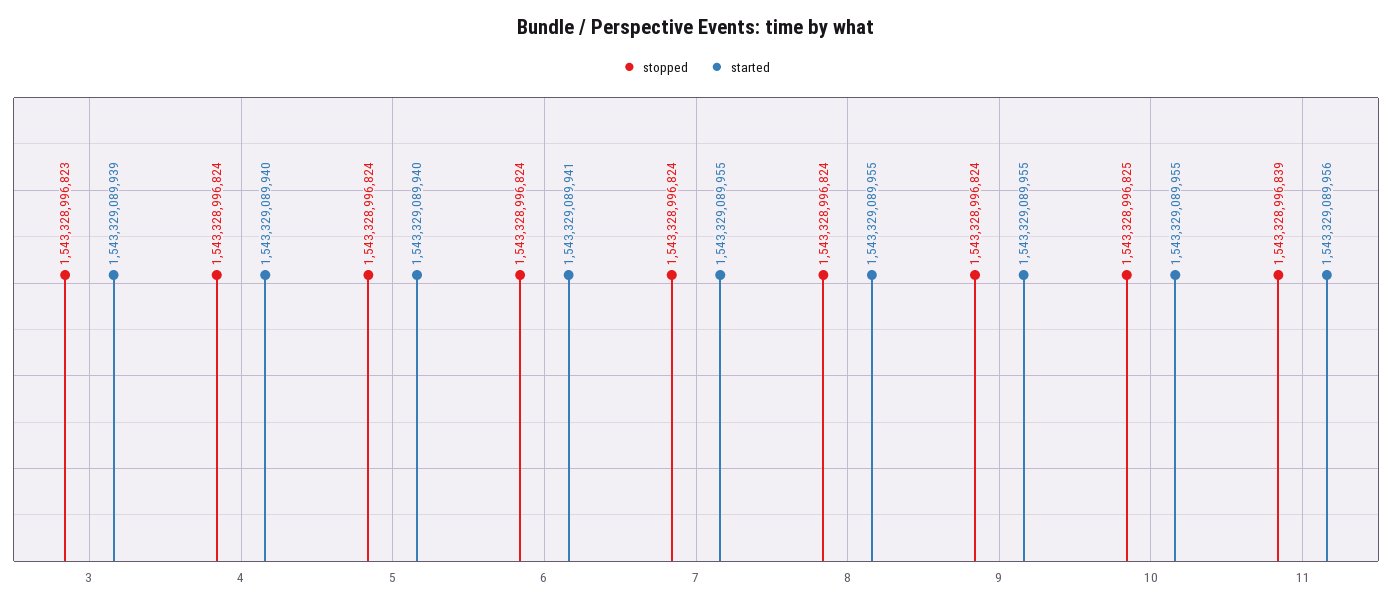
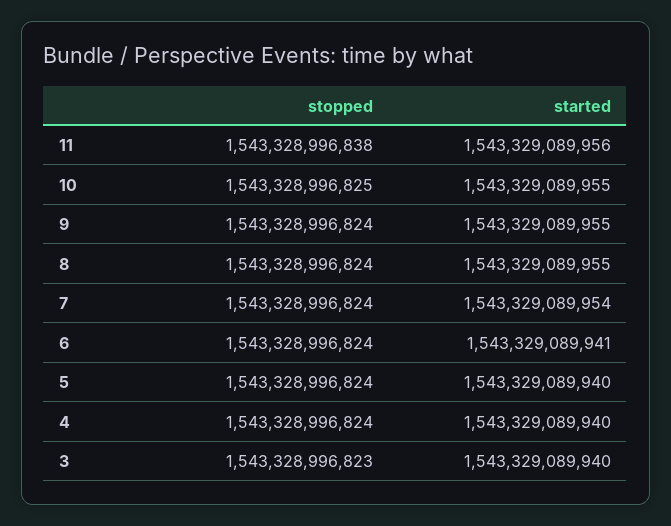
started, 3: 1543329089939 -> 1543329089940
started, 7: 1543329089955 -> 1543329089954
stopped, 11: 1543328996839 -> 1543328996838

